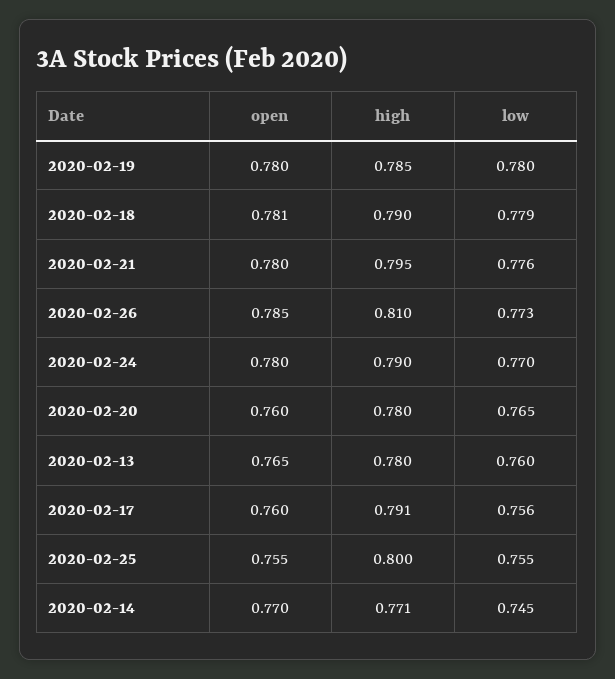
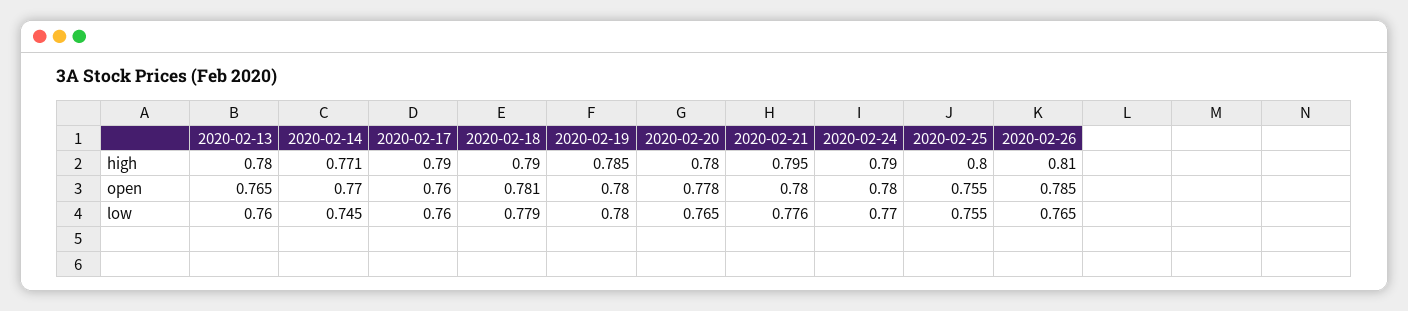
low, 2020-02-26: 0.773 -> 0.765
open, 2020-02-20: 0.76 -> 0.778
high, 2020-02-17: 0.791 -> 0.79
low, 2020-02-17: 0.756 -> 0.76

